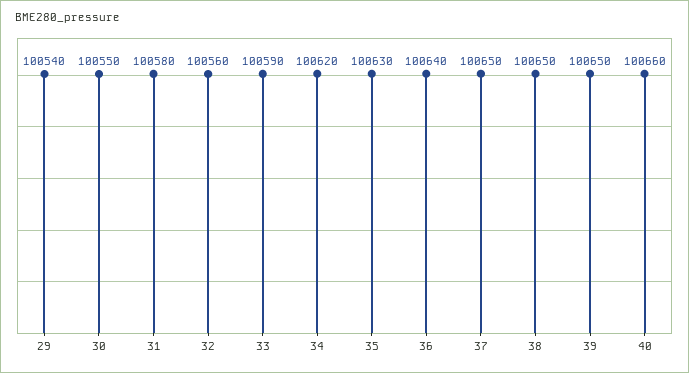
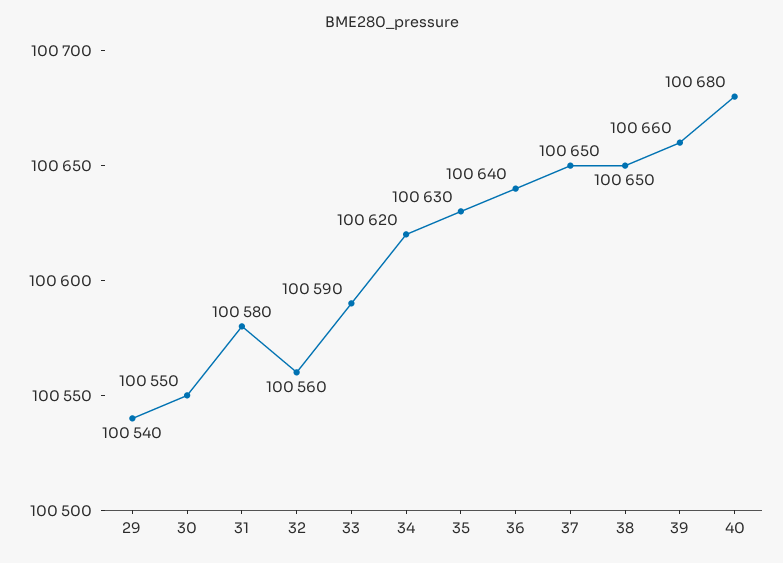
39: 100650 -> 100660
40: 100660 -> 100680

